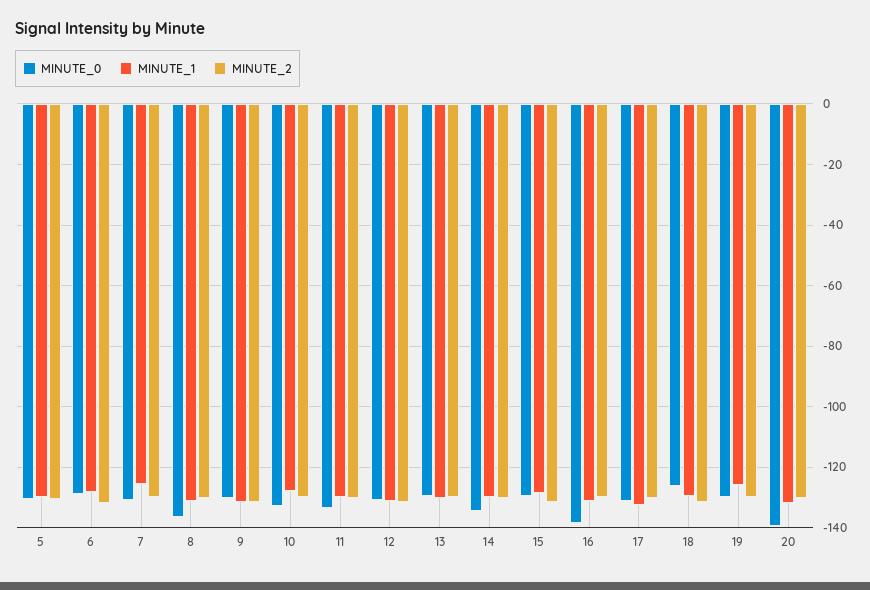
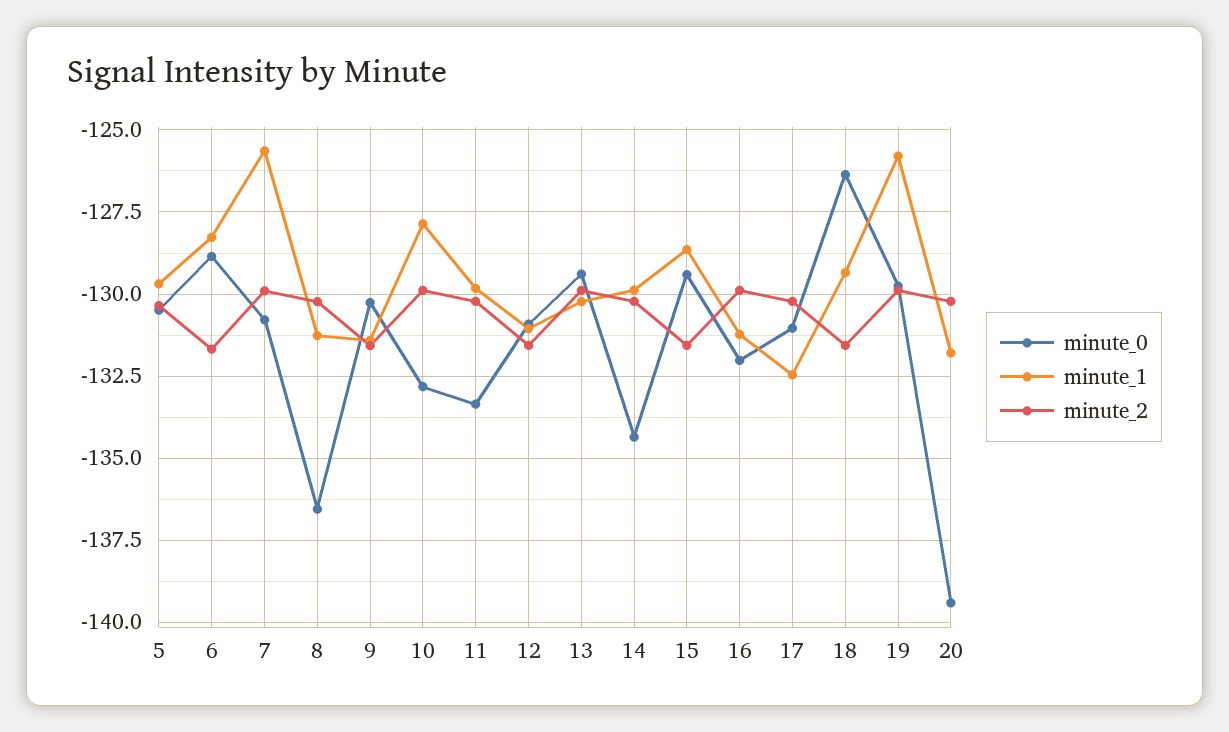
MINUTE_0, 16: -138 -> -132

